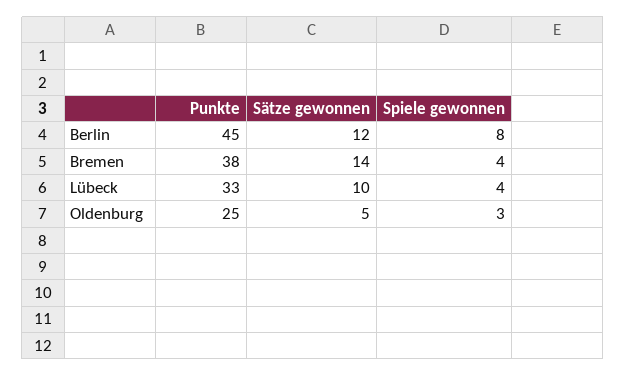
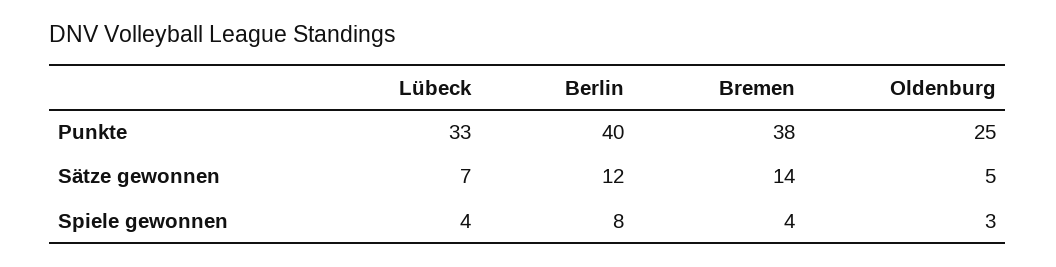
Punkte, Berlin: 45 -> 40
Sätze gewonnen, Lübeck: 10 -> 7

